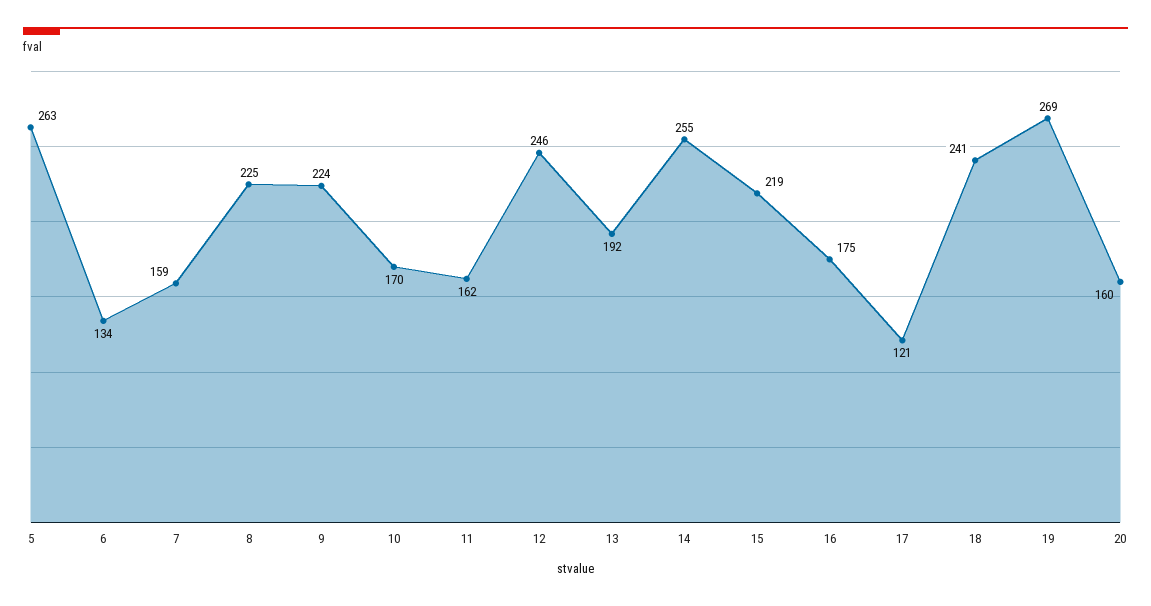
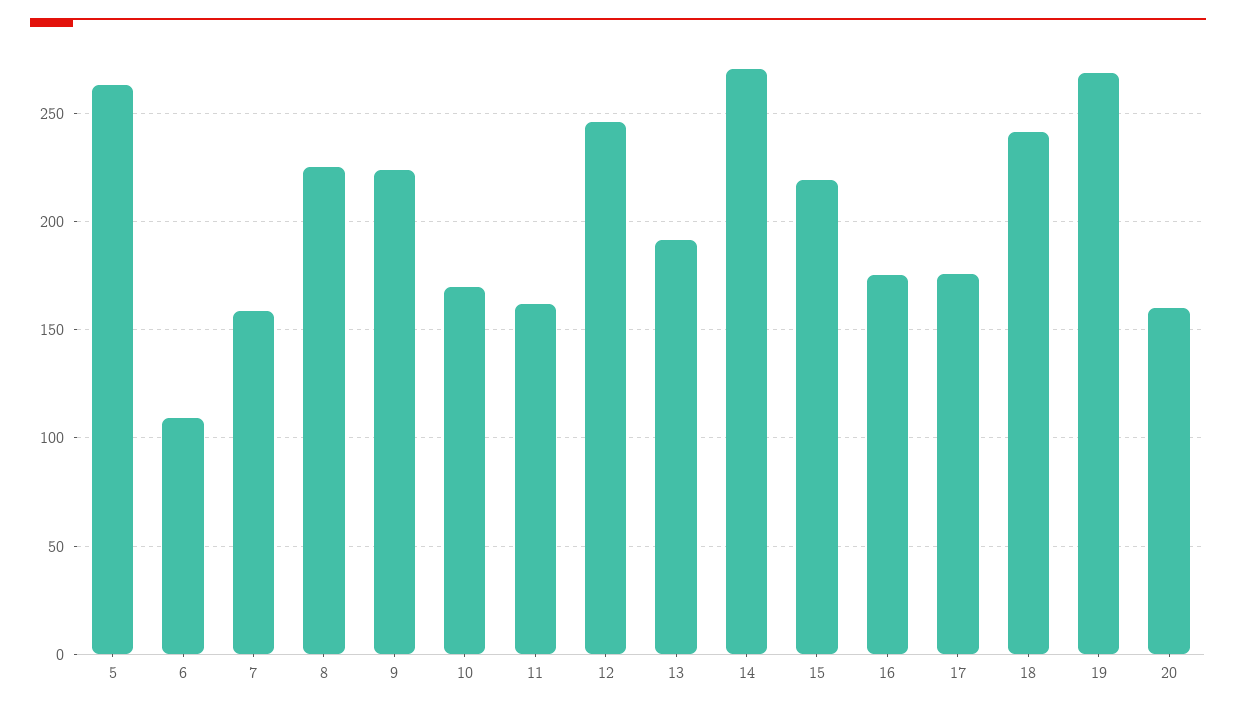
6: 134 -> 110
14: 255 -> 270
17: 121 -> 175

